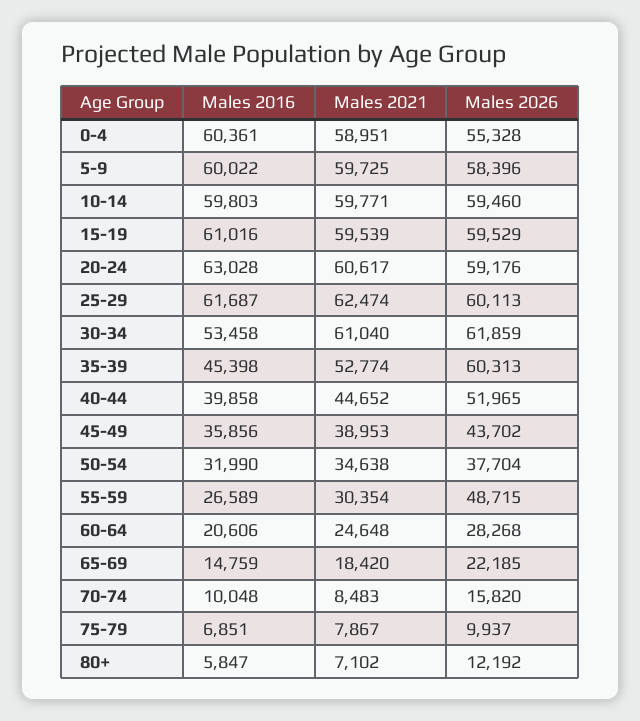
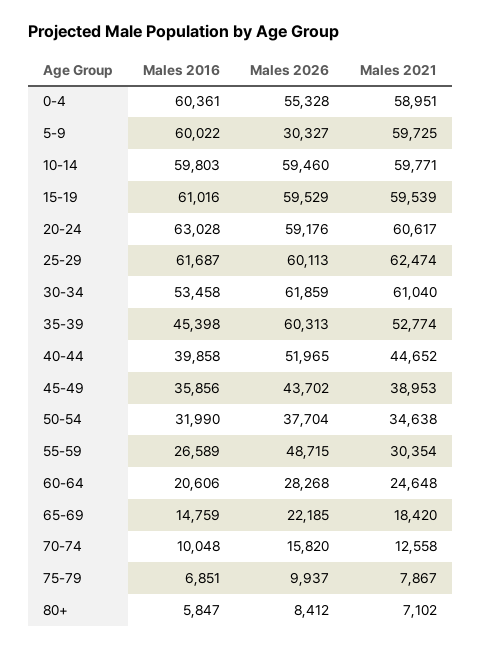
Males 2026, 5-9: 58396 -> 30327
Males 2021, 70-74: 8483 -> 12558
Males 2026, 80+: 12192 -> 8412

